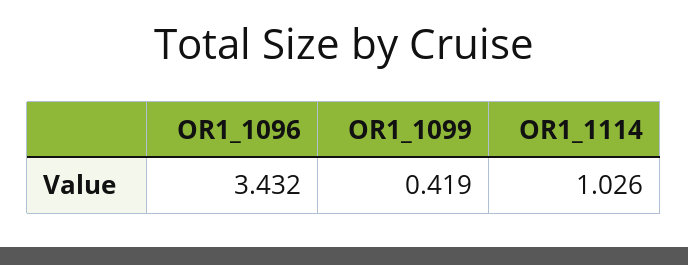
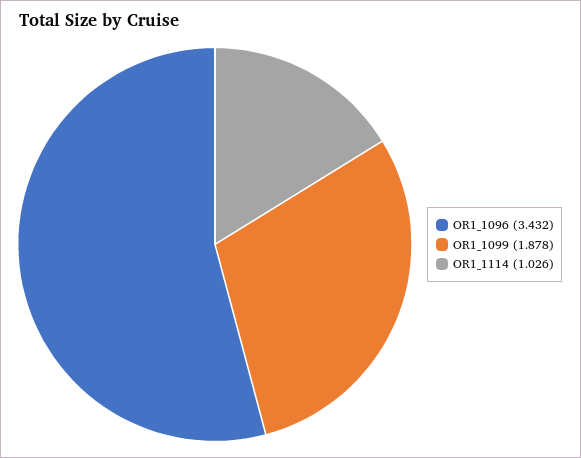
OR1_1099: 0.419 -> 1.878

